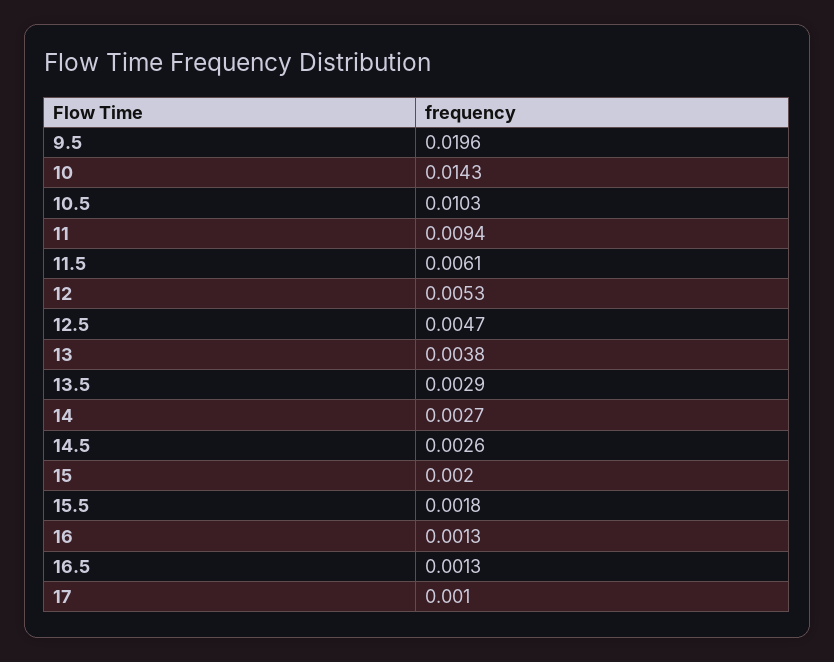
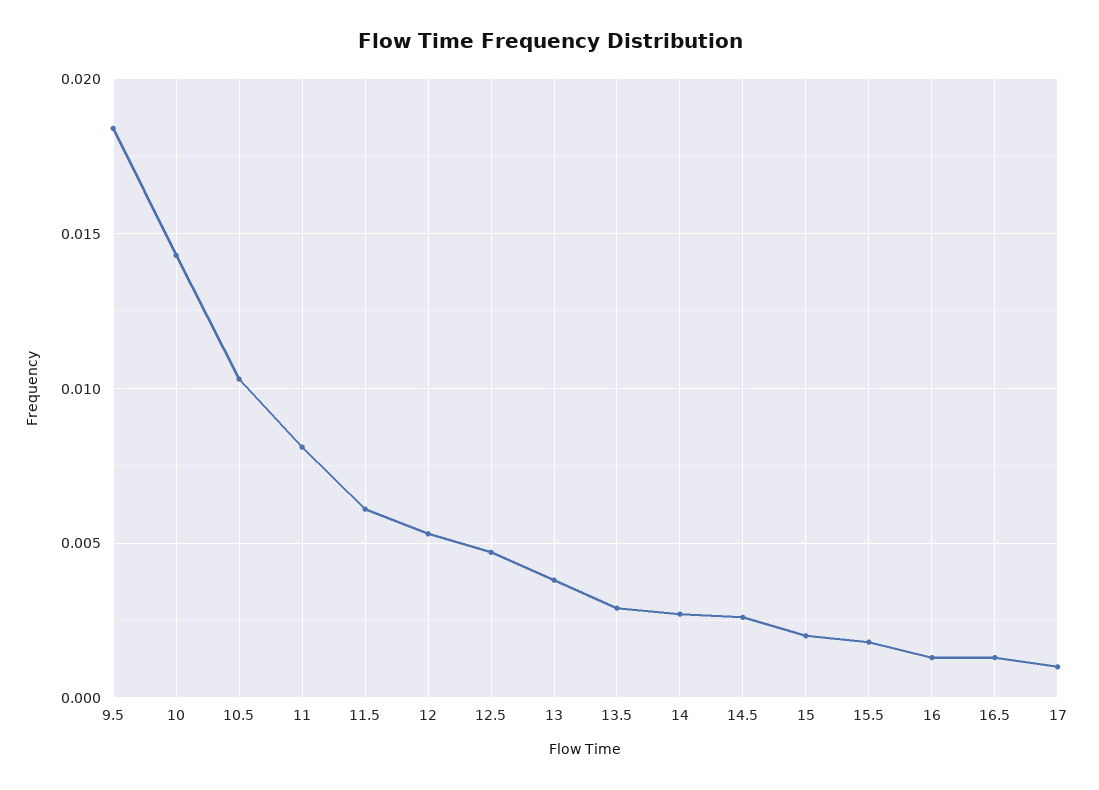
9.5: 0.0196 -> 0.0185
11: 0.0094 -> 0.008

